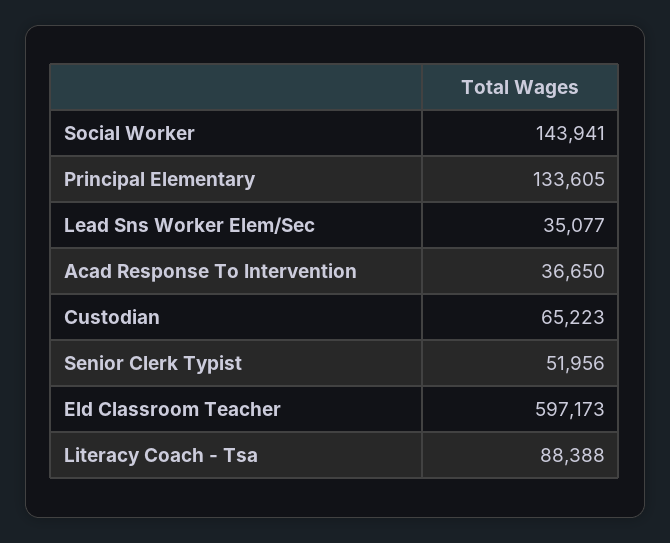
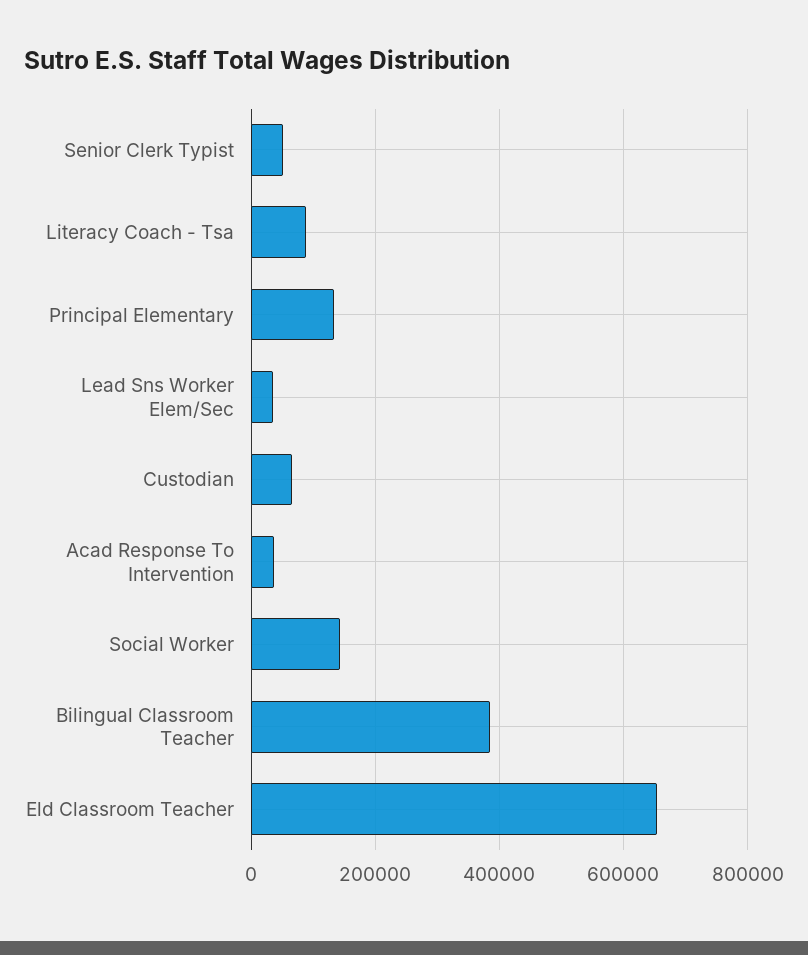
Eld Classroom Teacher: 597173 -> 660000
Bilingual Classroom Teacher: none -> 380000

